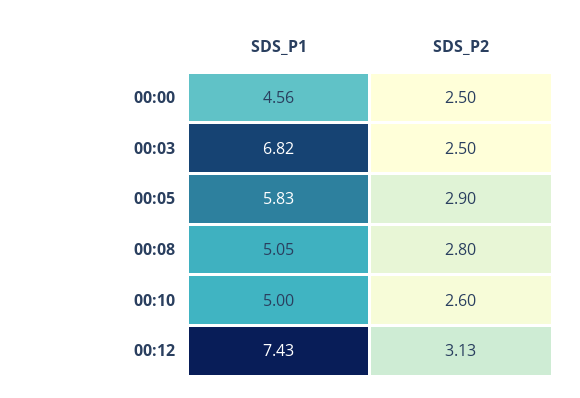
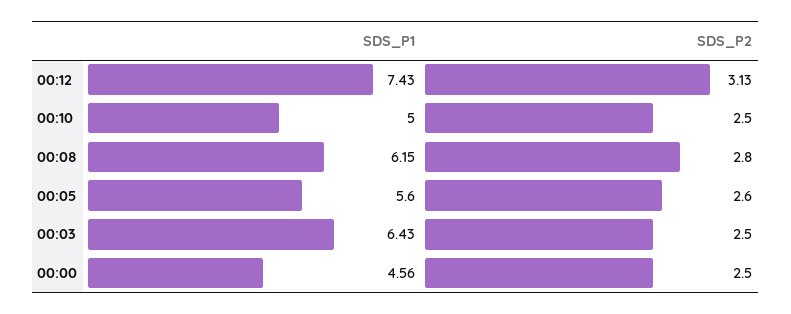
SDS_P1, 00:03: 6.82 -> 6.43
SDS_P1, 00:05: 5.83 -> 5.6
SDS_P2, 00:05: 2.9 -> 2.6
SDS_P1, 00:08: 5.05 -> 6.15
SDS_P2, 00:10: 2.6 -> 2.5

